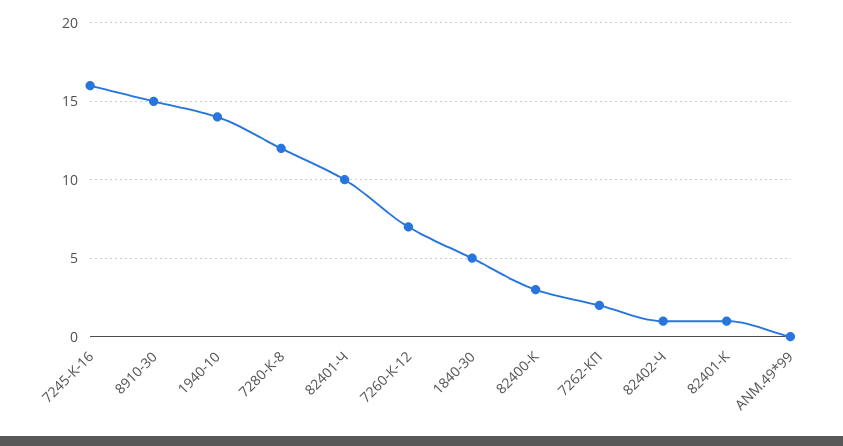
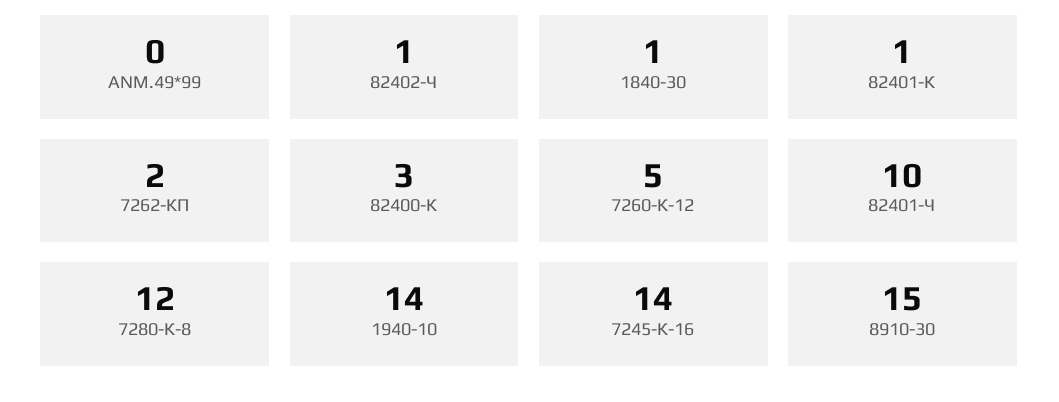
7245-К-16: 16 -> 14
7260-К-12: 7 -> 5
1840-30: 5 -> 1

